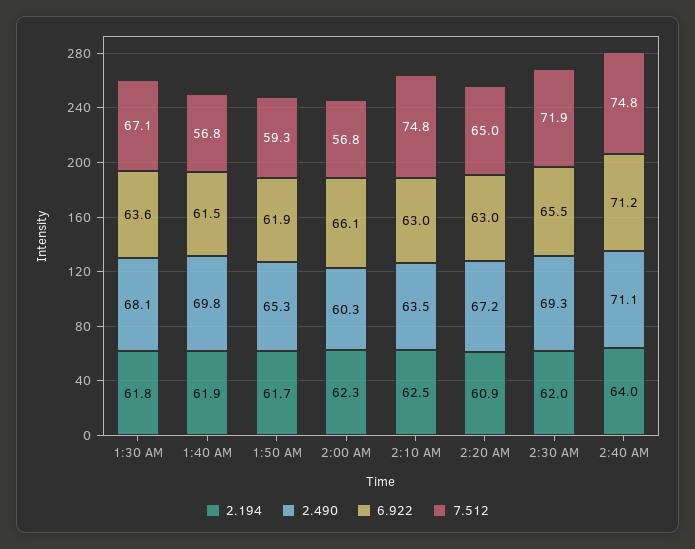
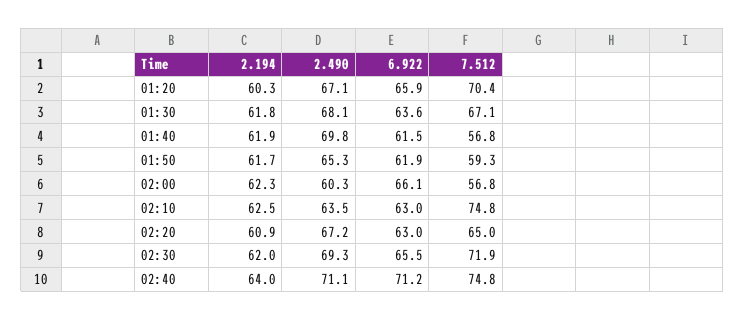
2.194, 01:20: none -> 60.3
2.490, 01:20: none -> 67.1
6.922, 01:20: none -> 65.9
7.512, 01:20: none -> 70.4

